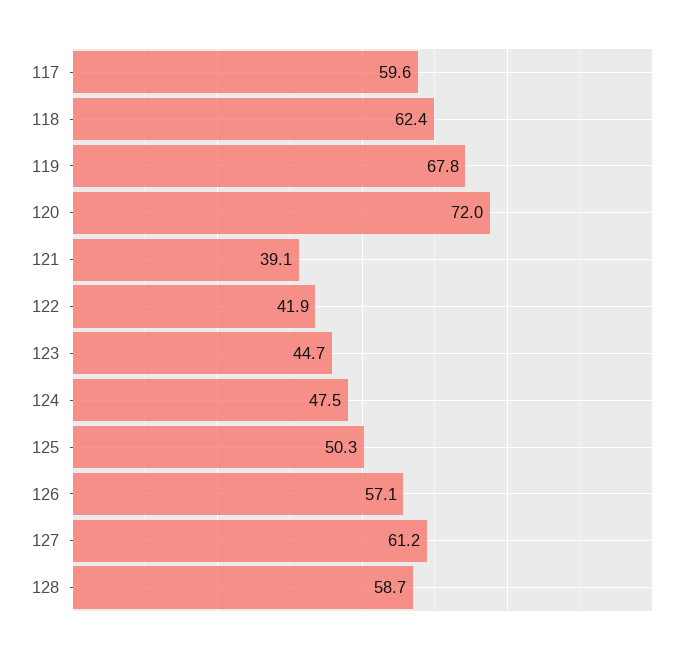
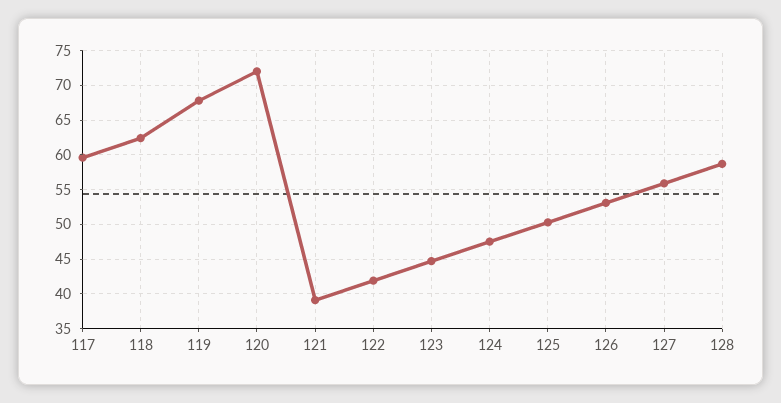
126: 57.1 -> 53
127: 61.2 -> 56

